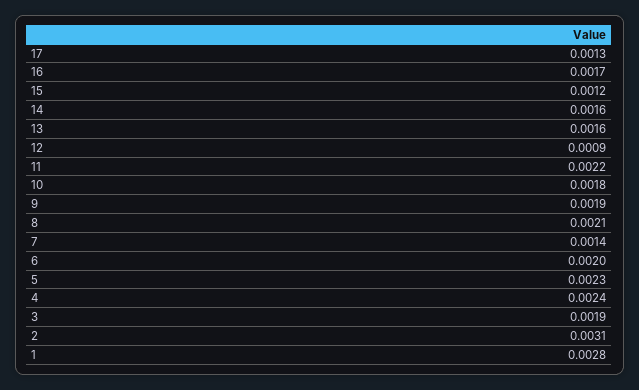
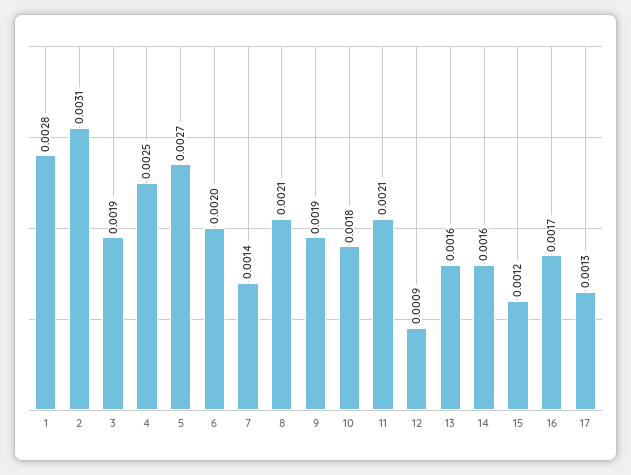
11: 0.0022 -> 0.0021
5: 0.0023 -> 0.0027
4: 0.0024 -> 0.0025

